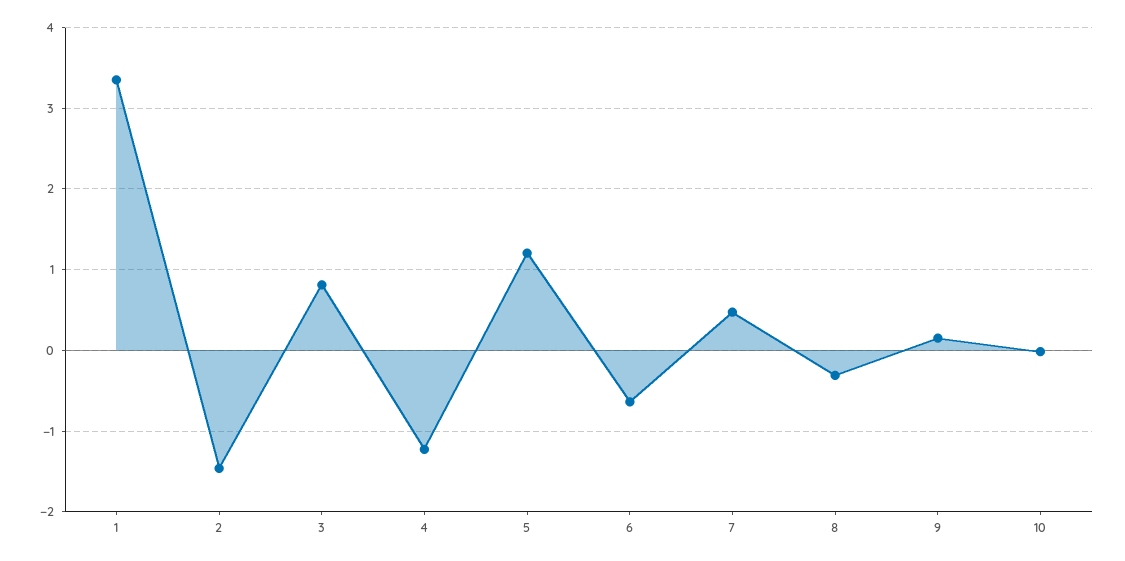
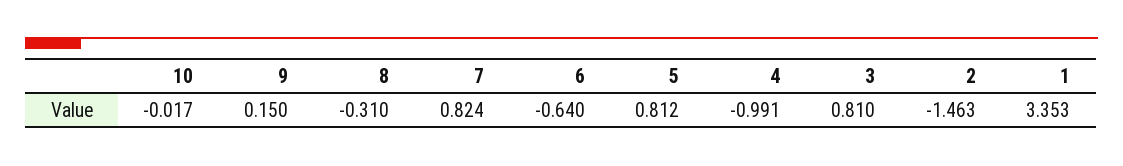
4: -1.2 -> -0.991
5: 1.2 -> 0.812
7: 0.5 -> 0.824

